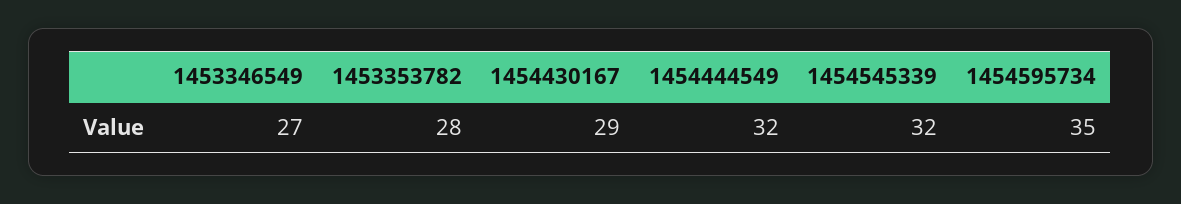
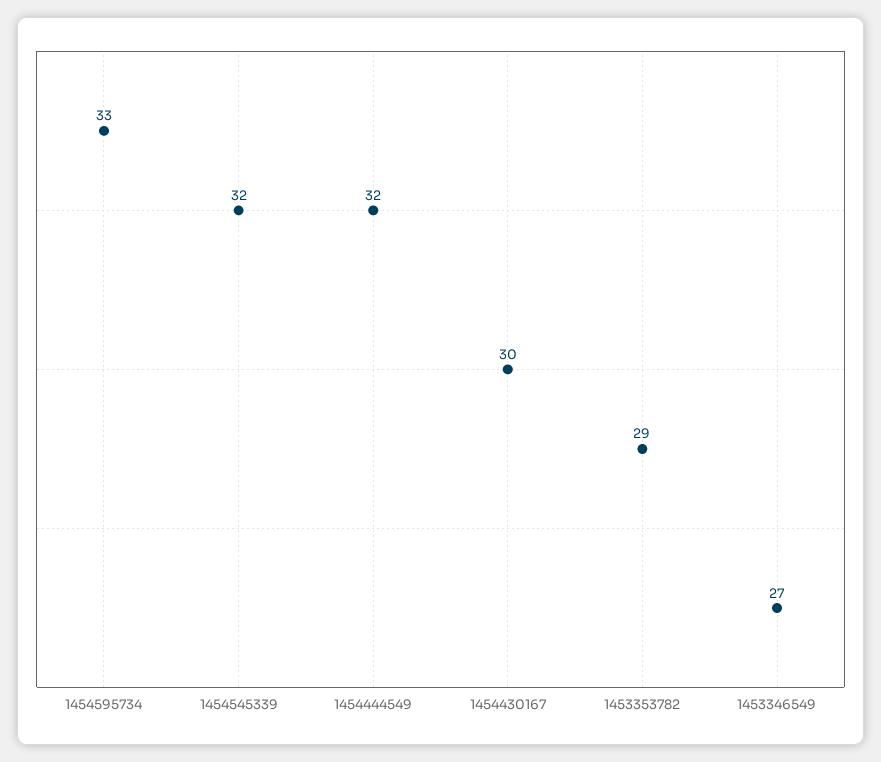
1453353782: 28 -> 29
1454430167: 29 -> 30
1454595734: 35 -> 33

